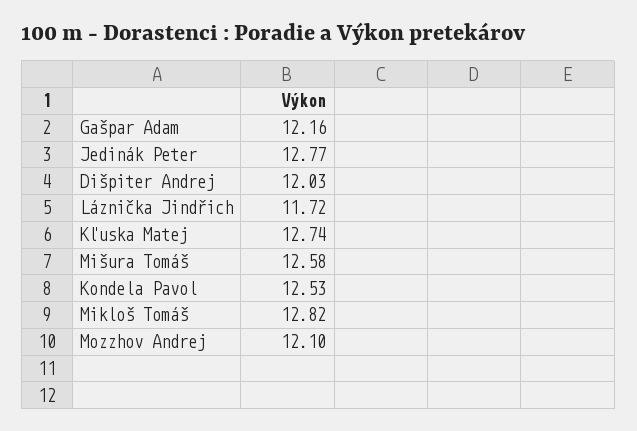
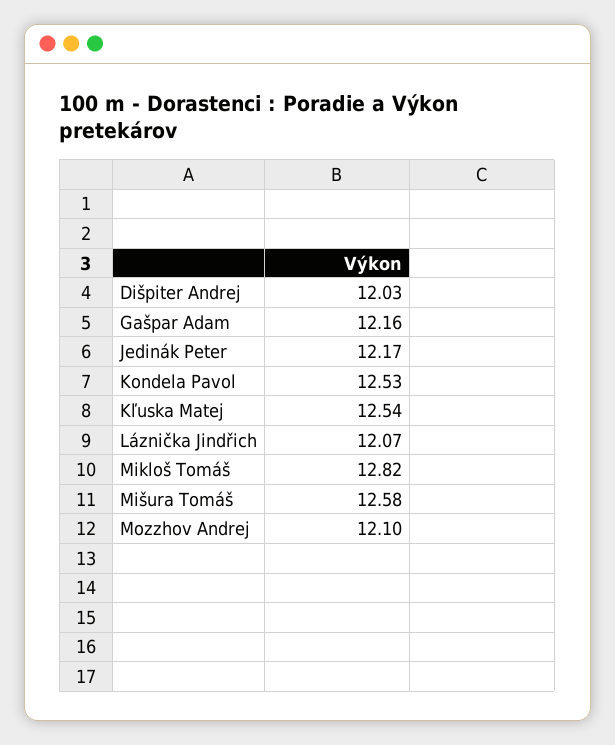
Jedinák Peter: 12.77 -> 12.17
Láznička Jindřich: 11.72 -> 12.07
Kľuska Matej: 12.74 -> 12.54

